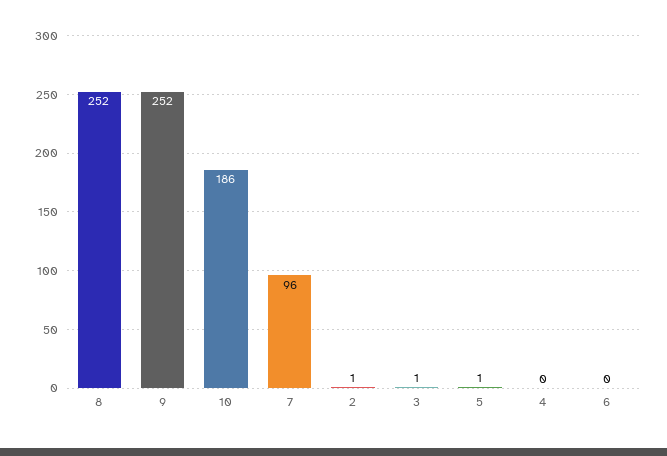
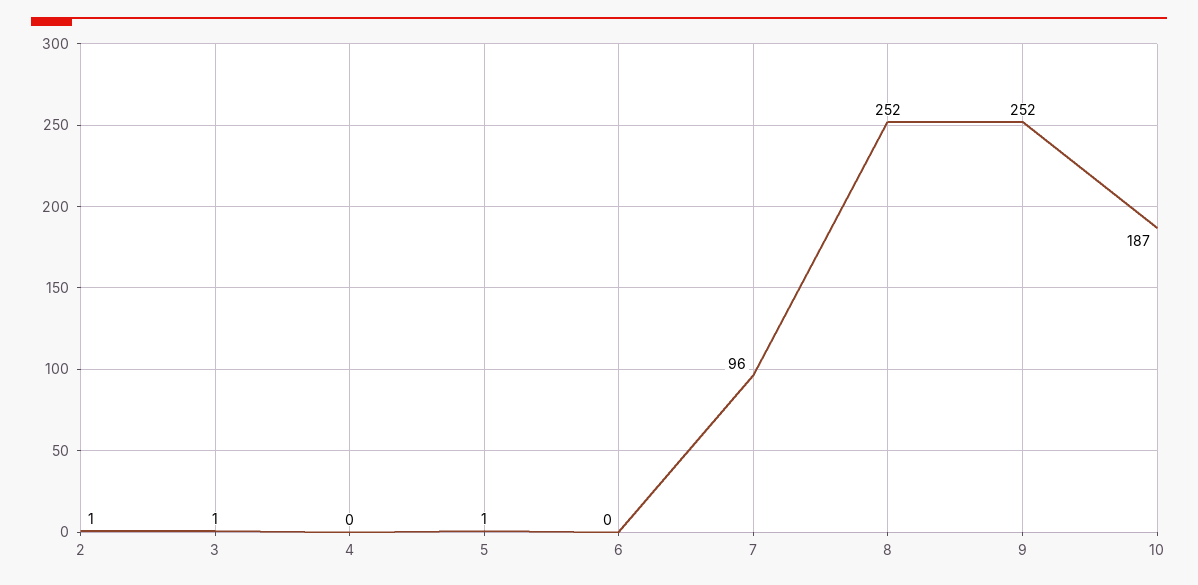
10: 186 -> 187

